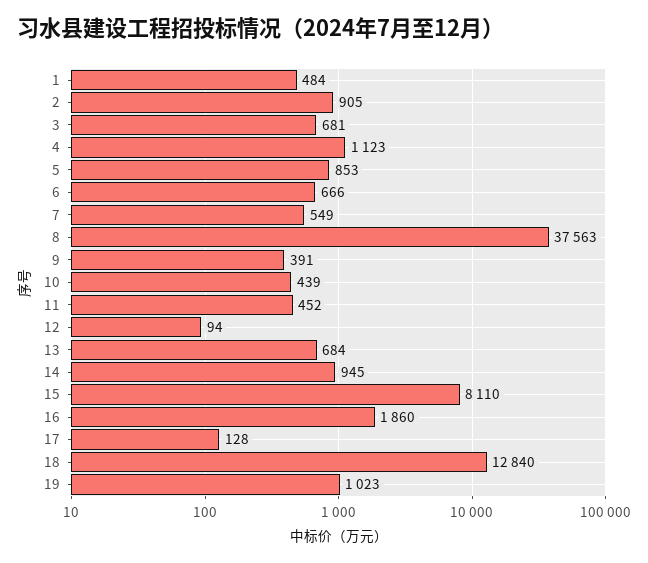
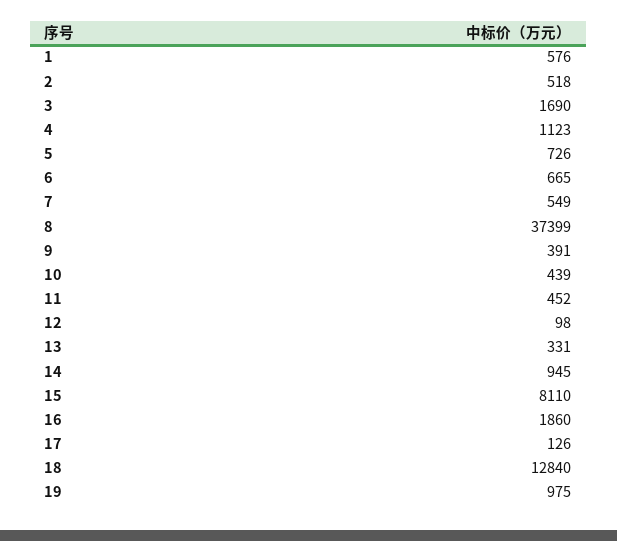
1: 484 -> 576
2: 905 -> 518
3: 681 -> 1690
5: 853 -> 726
6: 666 -> 665
8: 37563 -> 37399
12: 94 -> 98
13: 684 -> 331
17: 128 -> 126
19: 1023 -> 975

